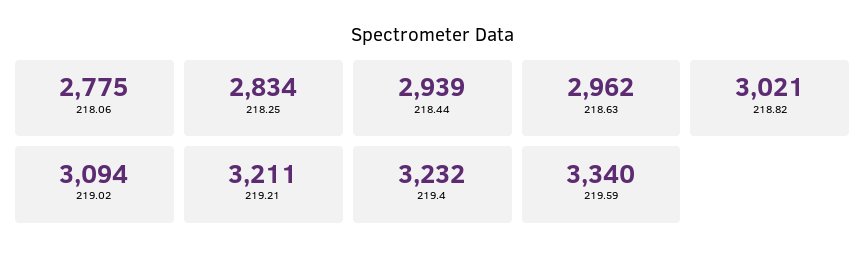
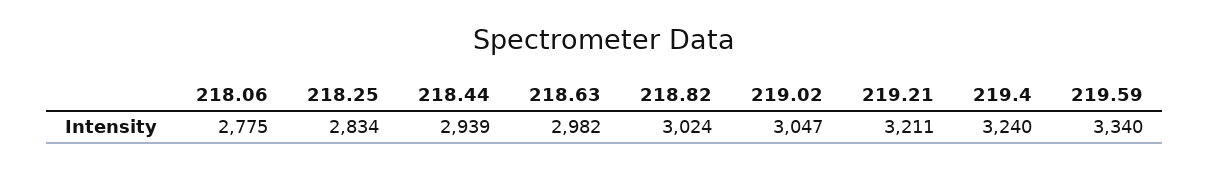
218.63: 2962 -> 2982
218.82: 3021 -> 3024
219.02: 3094 -> 3047
219.4: 3232 -> 3240

